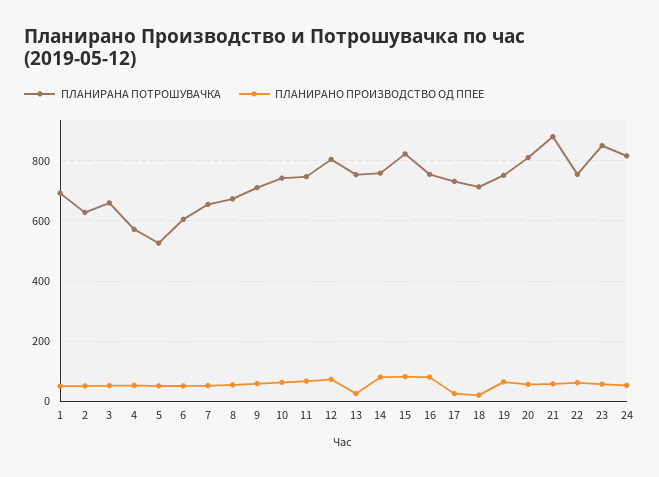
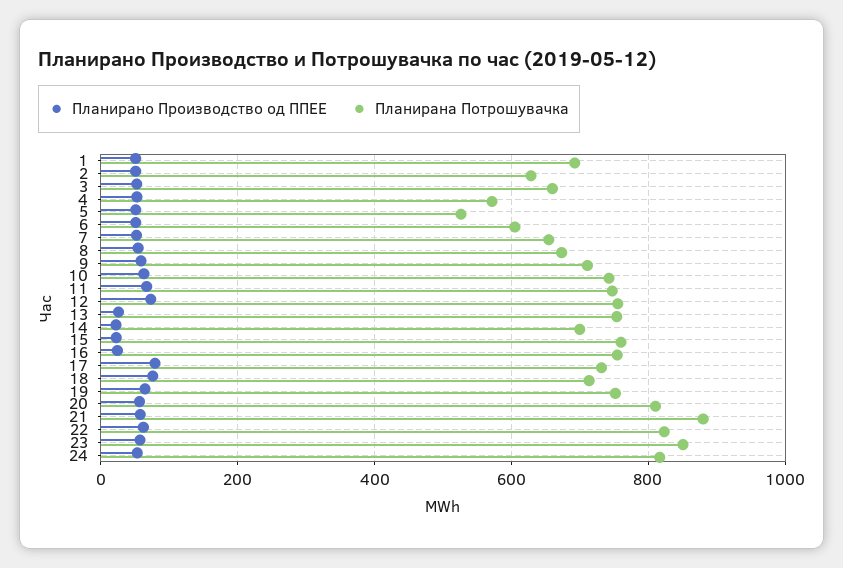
ПЛАНИРАНА ПОТРОШУВАЧКА, 12: 800 -> 760
ПЛАНИРАНА ПОТРОШУВАЧКА, 14: 760 -> 700
ПЛАНИРАНО ПРОИЗВОДСТВО ОД ППЕЕ, 14: 80 -> 20
ПЛАНИРАНА ПОТРОШУВАЧКА, 15: 820 -> 760
ПЛАНИРАНО ПРОИЗВОДСТВО ОД ППЕЕ, 15: 80 -> 20
ПЛАНИРАНО ПРОИЗВОДСТВО ОД ППЕЕ, 16: 80 -> 20
ПЛАНИРАНО ПРОИЗВОДСТВО ОД ППЕЕ, 17: 20 -> 80
ПЛАНИРАНО ПРОИЗВОДСТВО ОД ППЕЕ, 18: 20 -> 80
ПЛАНИРАНА ПОТРОШУВАЧКА, 22: 760 -> 820

